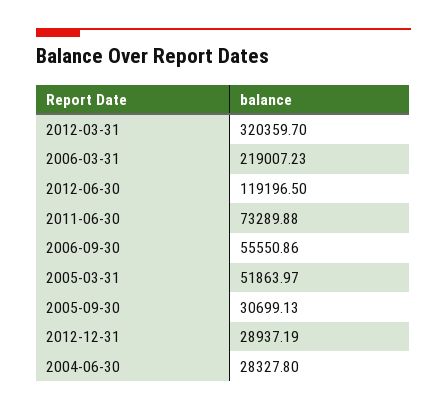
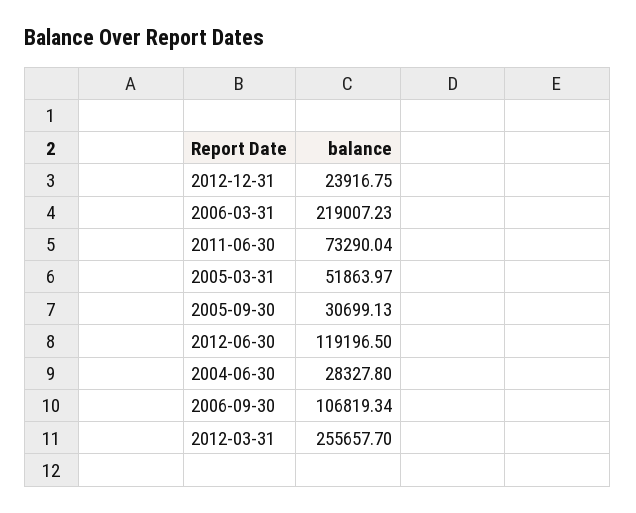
2012-03-31: 320359.7 -> 255657.7
2011-06-30: 73289.88 -> 73290.04
2006-09-30: 55550.86 -> 106819.34
2012-12-31: 28937.19 -> 23916.75

